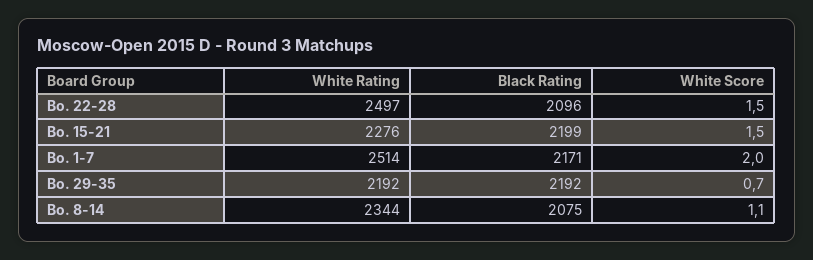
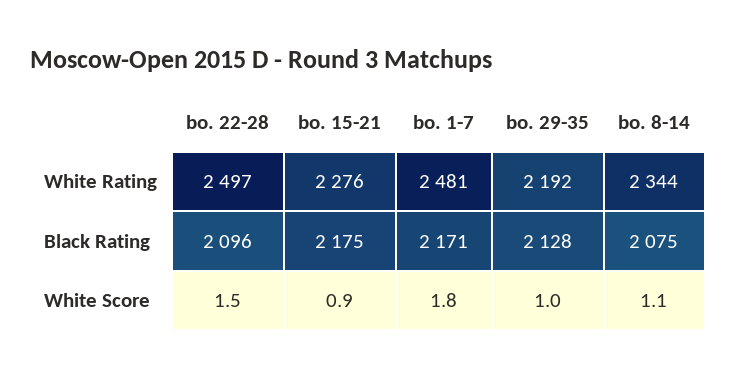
Black Rating, Bo. 15-21: 2199 -> 2175
White Score, Bo. 15-21: 1.5 -> 0.9
White Rating, Bo. 1-7: 2514 -> 2481
White Score, Bo. 1-7: 2 -> 1.8
Black Rating, Bo. 29-35: 2192 -> 2128
White Score, Bo. 29-35: 0.7 -> 1

